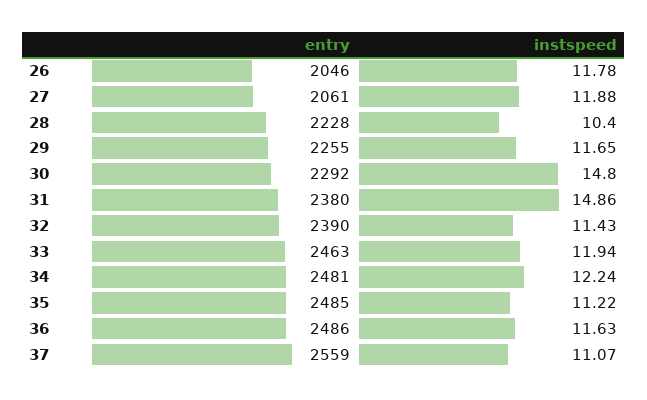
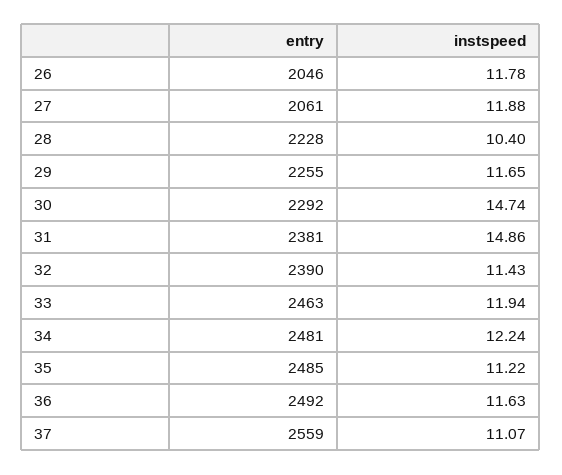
instspeed, 30: 14.8 -> 14.74
entry, 31: 2380 -> 2381
entry, 36: 2486 -> 2492

